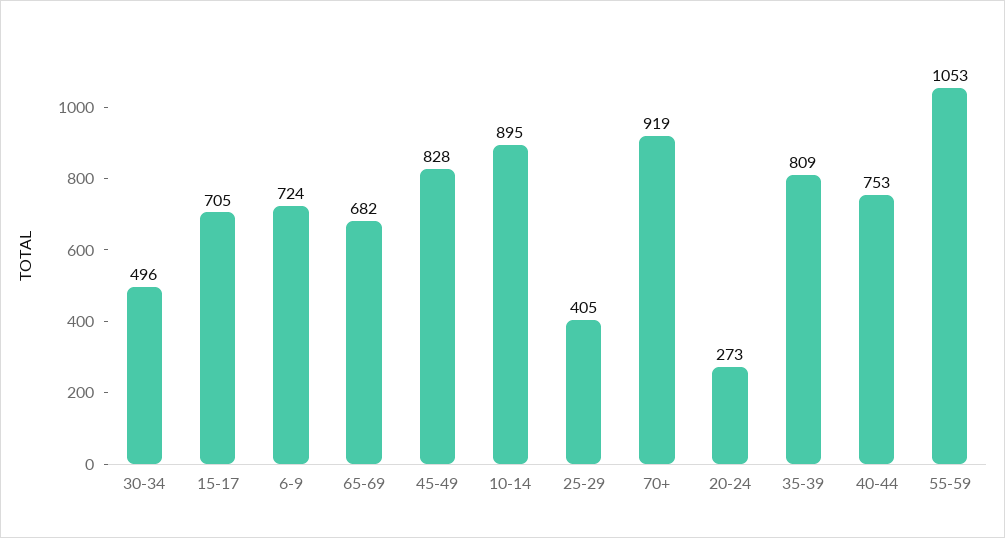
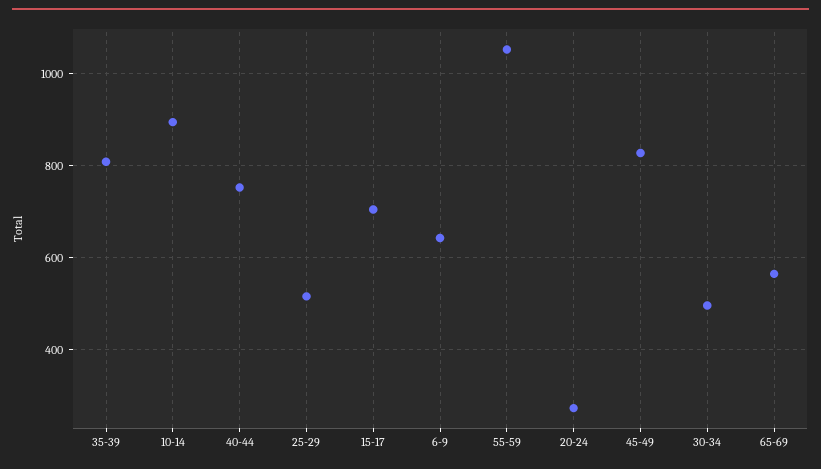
6-9: 724 -> 640
65-69: 682 -> 560
25-29: 405 -> 520
70+: 919 -> none

